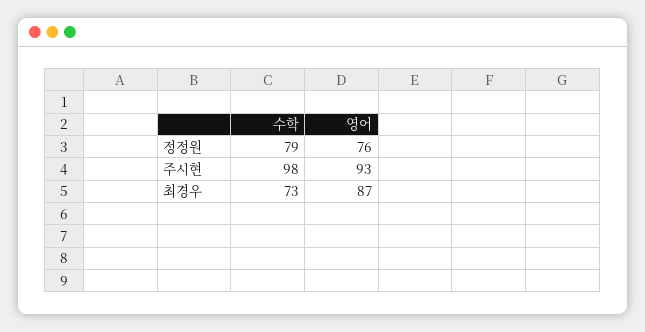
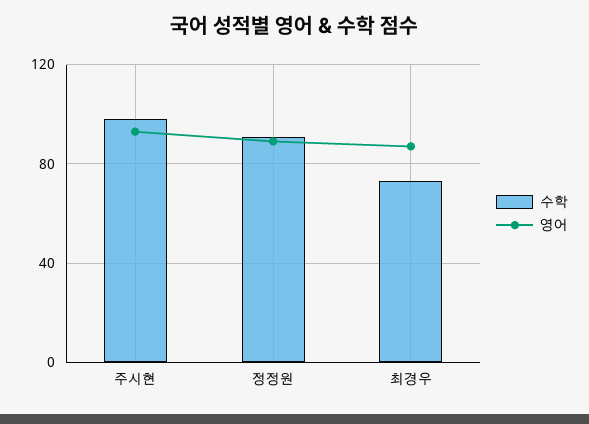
수학, 정정원: 79 -> 90
영어, 정정원: 76 -> 90

